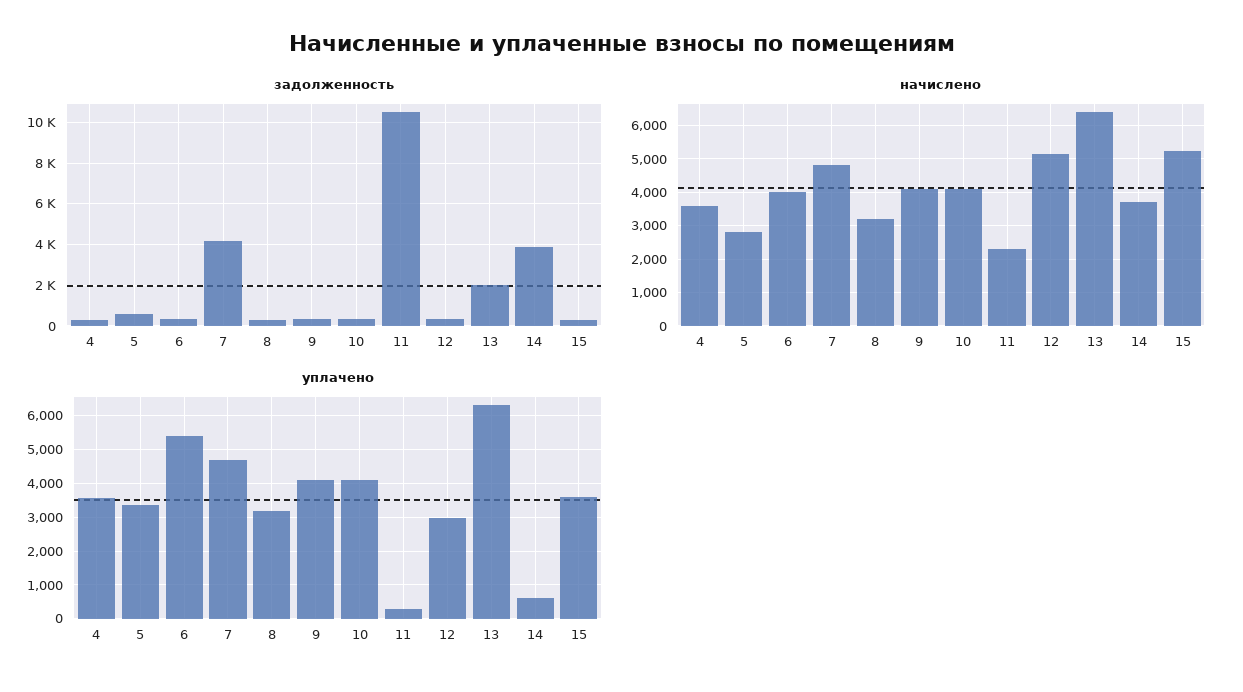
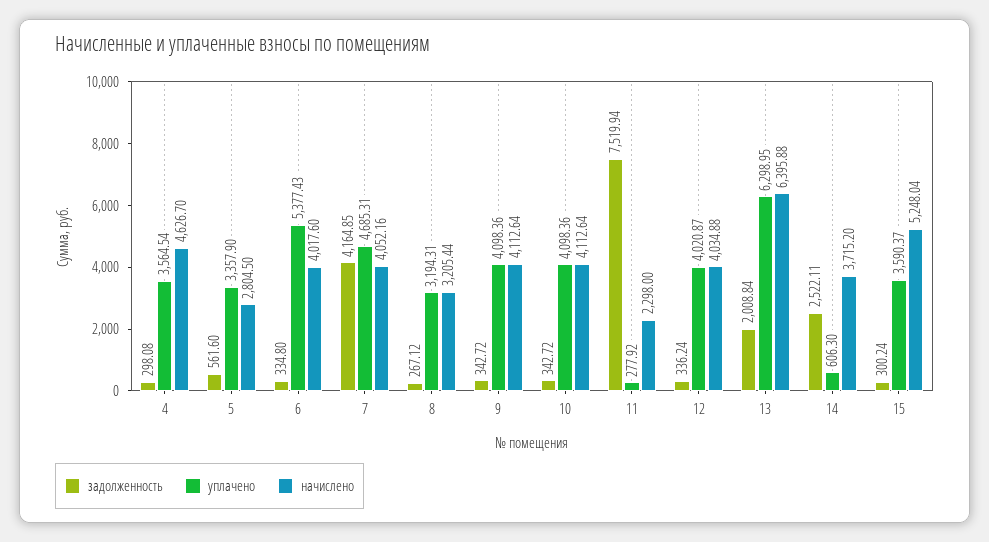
задолженность, 11: 10500 -> 7519.94
задолженность, 14: 4000 -> 2522.11
начислено, 4: 3600 -> 4626.7
начислено, 7: 4800 -> 4052.16
начислено, 12: 5200 -> 4034.88
уплачено, 12: 3000 -> 4020.87

